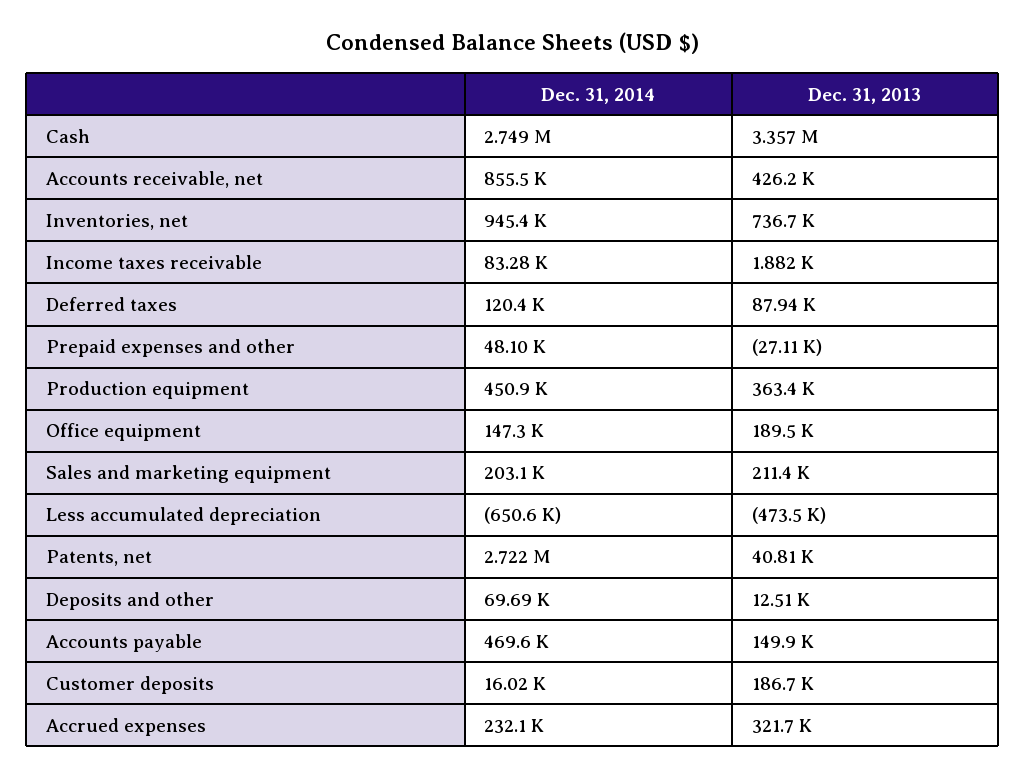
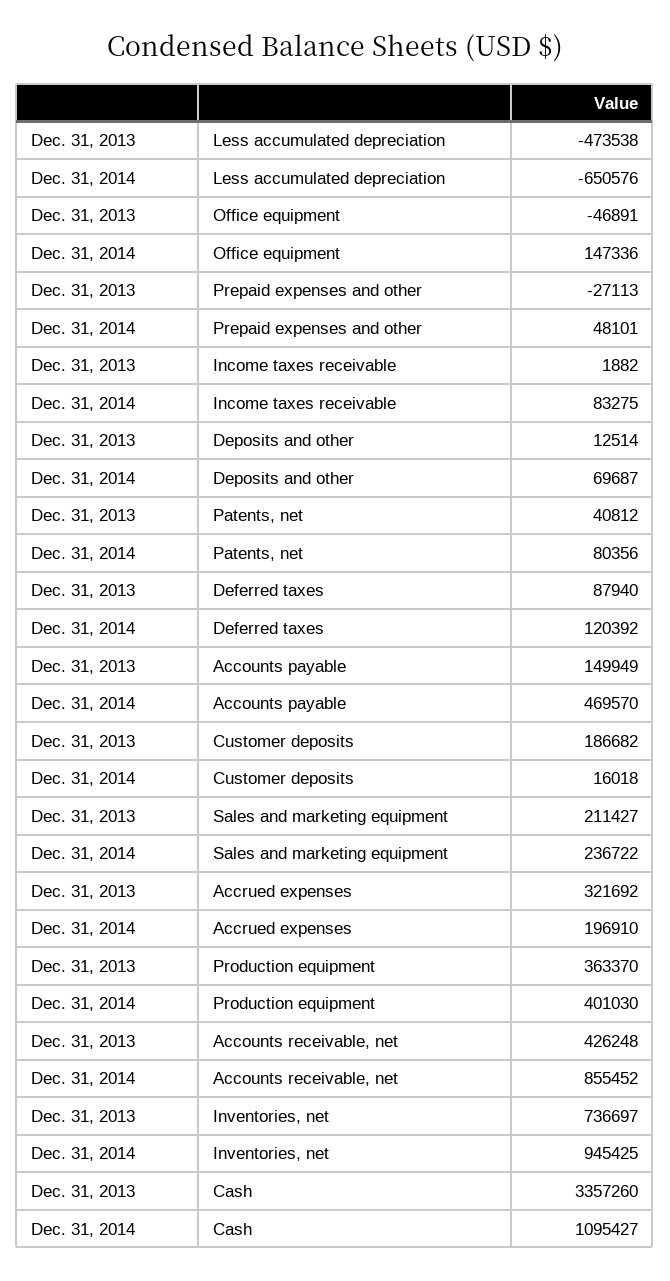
Dec. 31, 2014, Cash: 2749000 -> 1095427
Dec. 31, 2014, Production equipment: 450900 -> 401030
Dec. 31, 2013, Office equipment: 189500 -> -46891
Dec. 31, 2014, Sales and marketing equipment: 203100 -> 236722
Dec. 31, 2014, Patents, net: 2722000 -> 80356
Dec. 31, 2014, Accrued expenses: 232100 -> 196910

